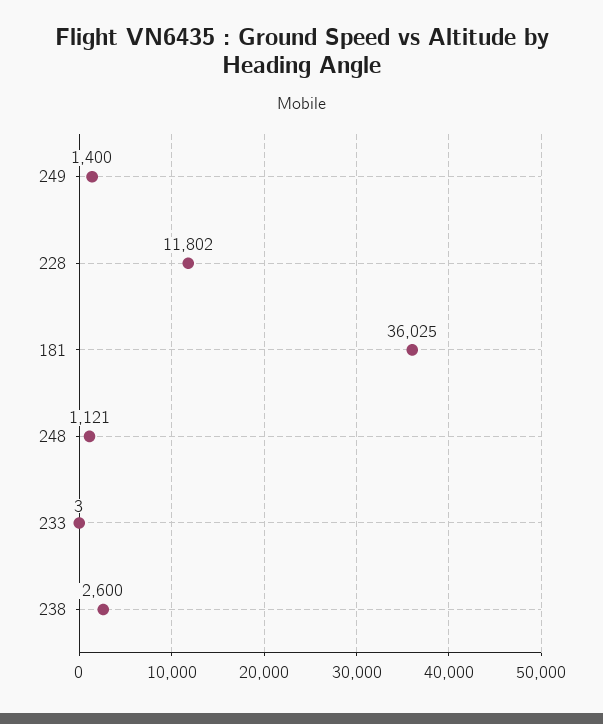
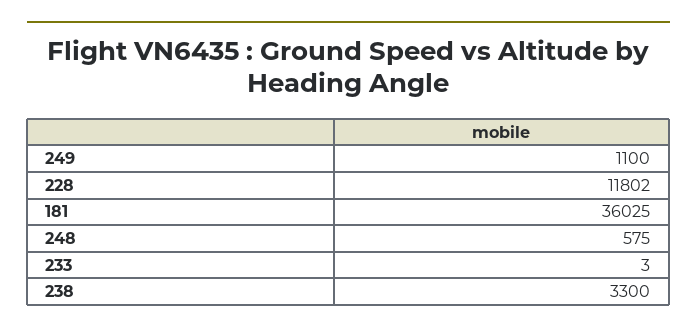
249: 1400 -> 1100
248: 1121 -> 575
238: 2600 -> 3300

